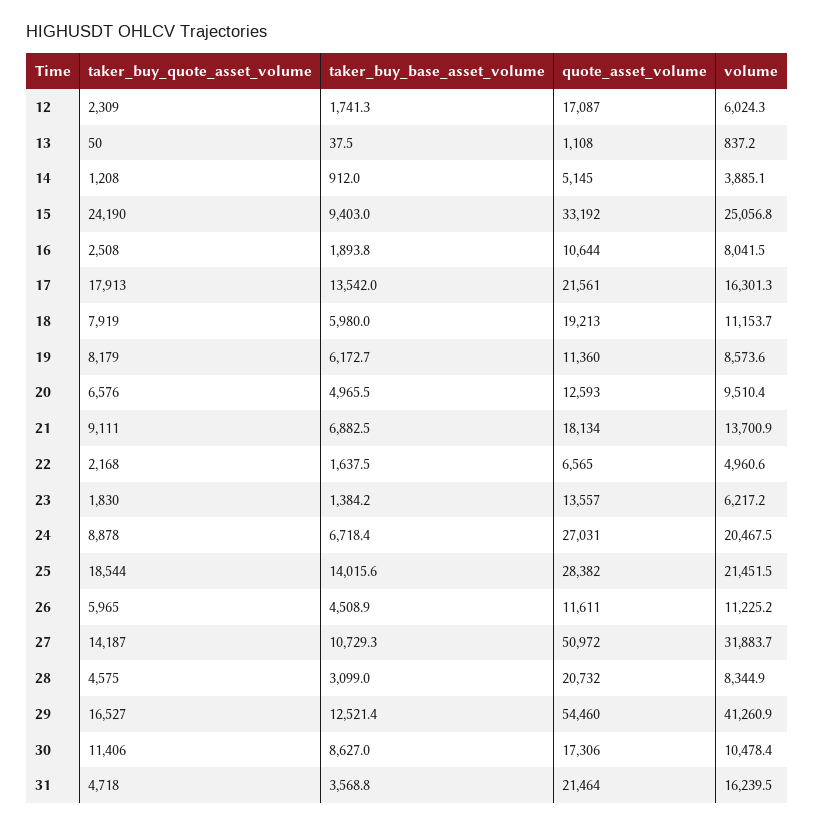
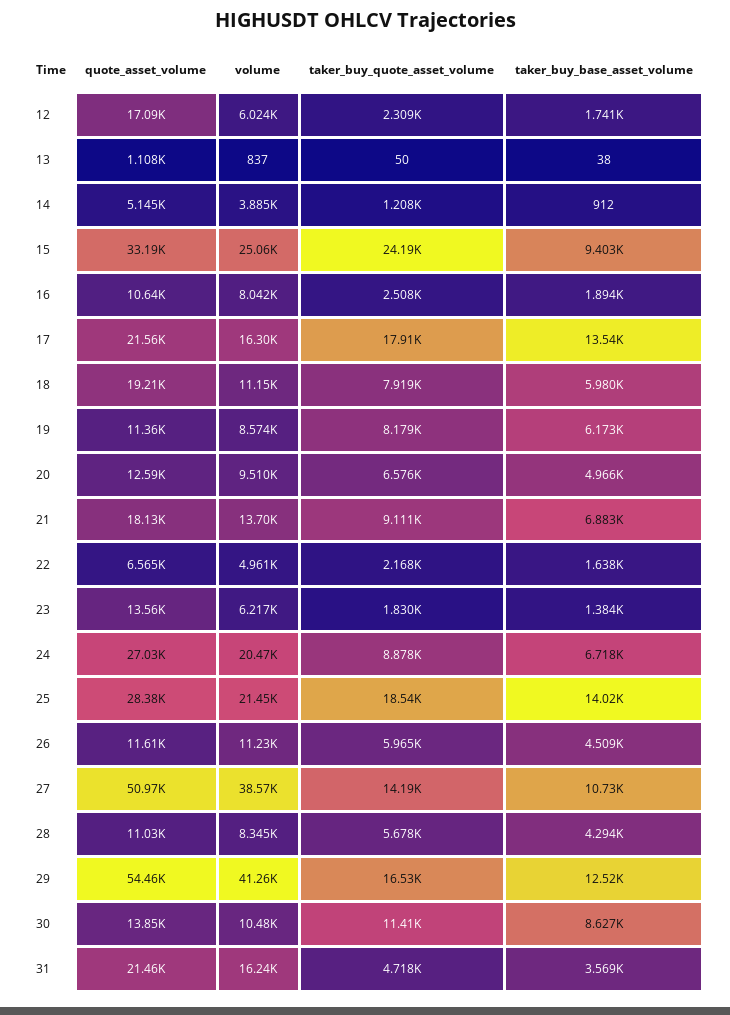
volume, 27: 31883.7 -> 38570
taker_buy_quote_asset_volume, 28: 4575 -> 5678
taker_buy_base_asset_volume, 28: 3099 -> 4294
quote_asset_volume, 28: 20732 -> 11030
quote_asset_volume, 30: 17306 -> 13850

